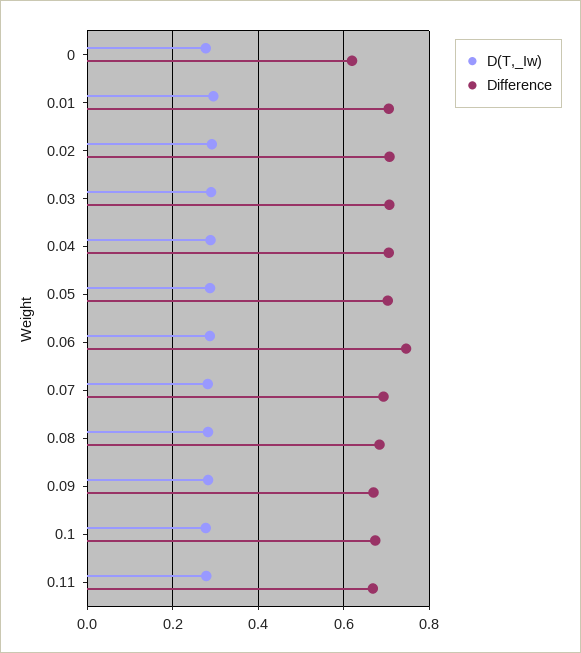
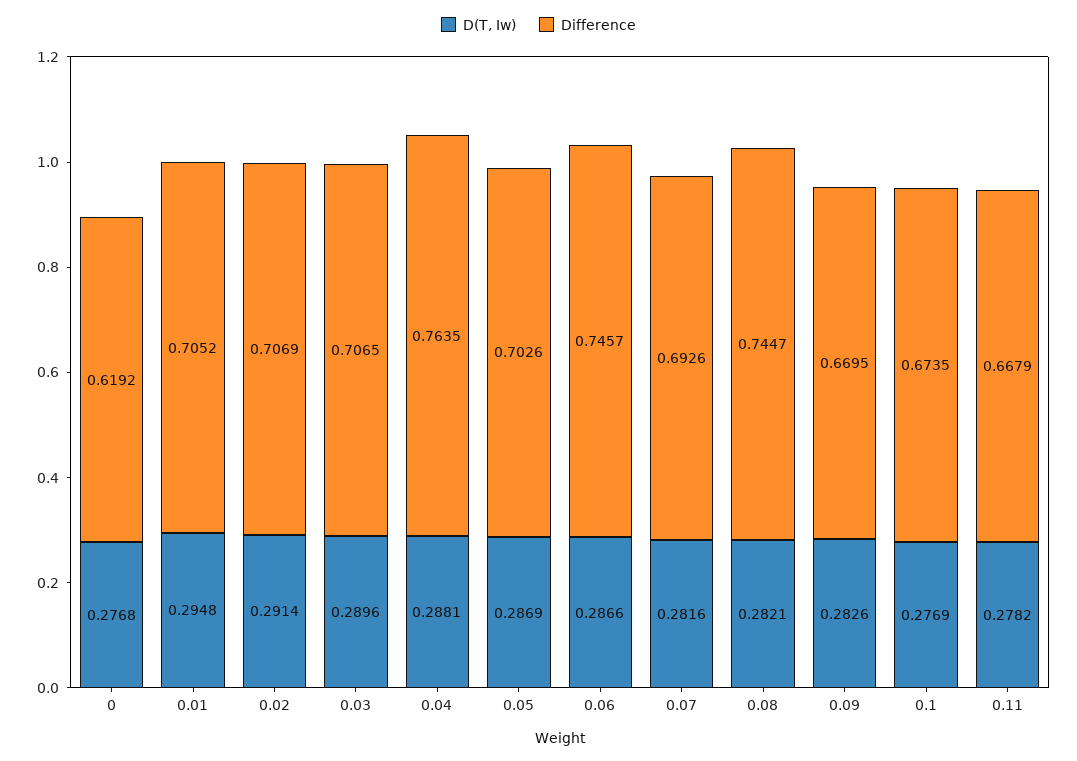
Difference, 0.04: 0.7 -> 0.7635
Difference, 0.08: 0.68 -> 0.7447

